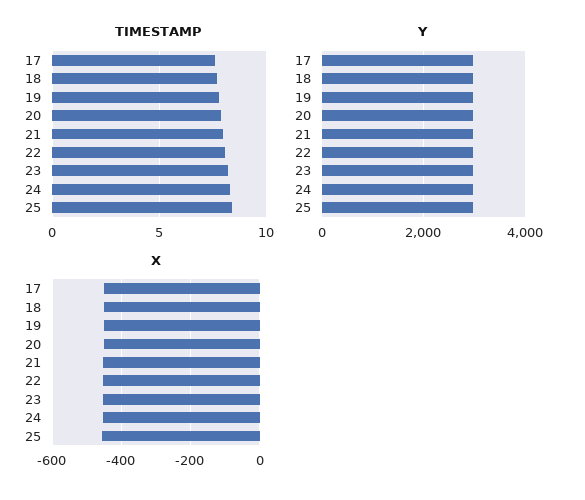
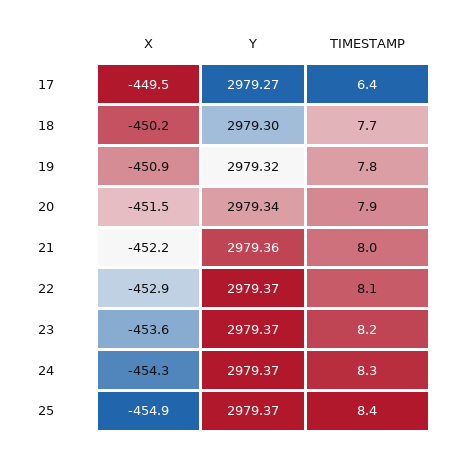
TIMESTAMP, 17: 7.5 -> 6.4

